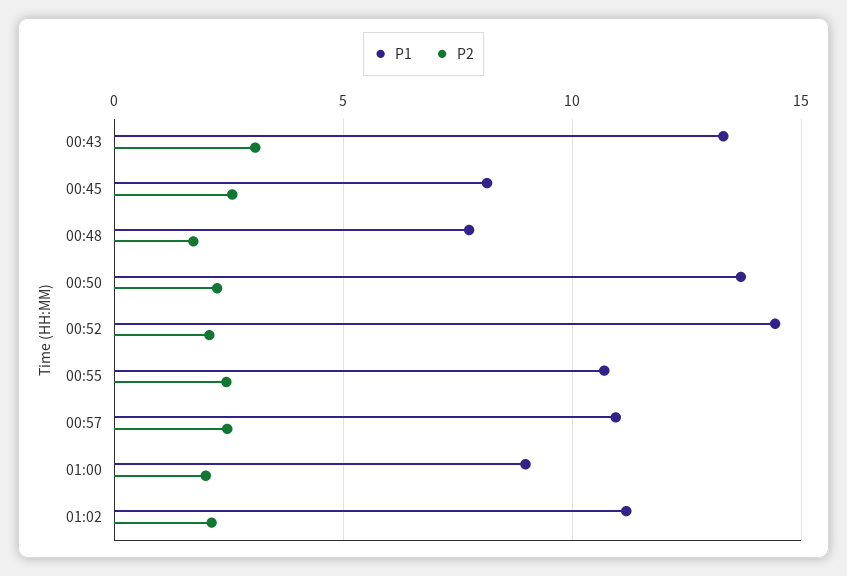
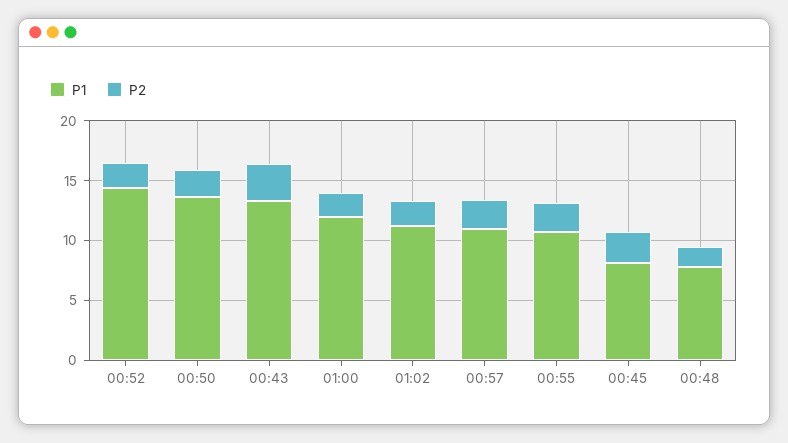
P1, 01:00: 9 -> 12

